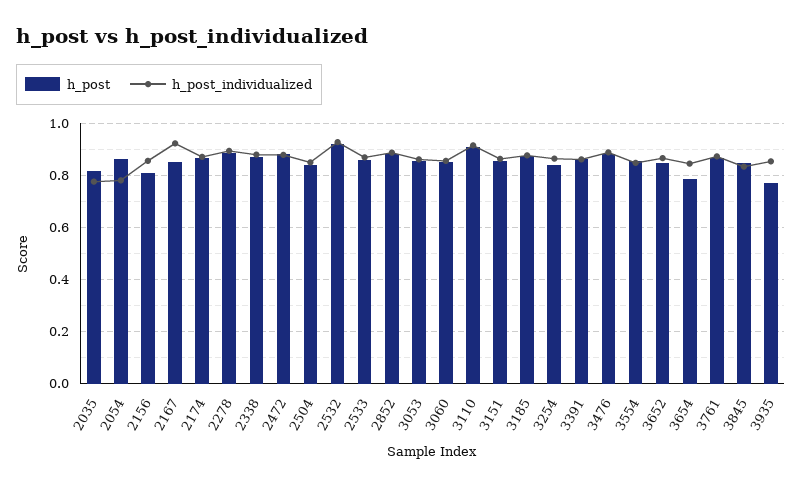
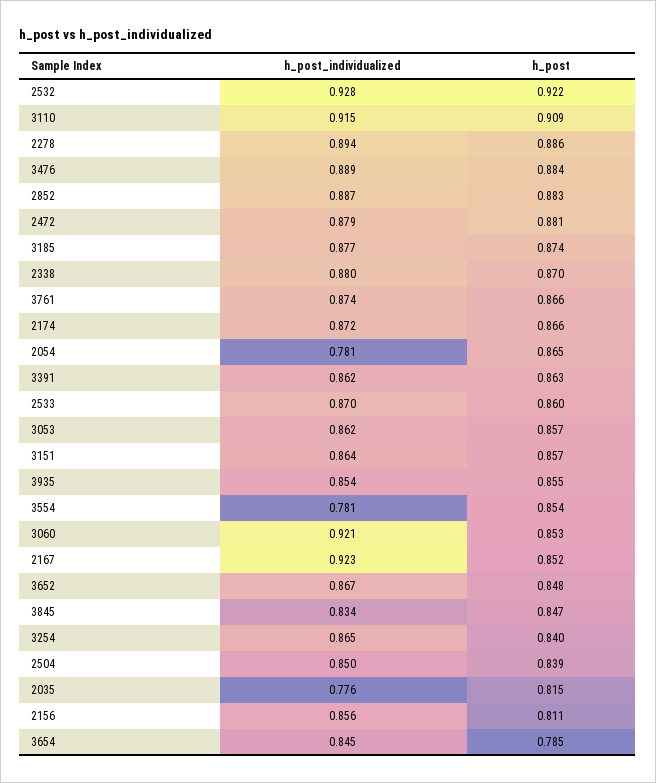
h_post_individualized, 3060: 0.85 -> 0.921
h_post_individualized, 3554: 0.85 -> 0.781
h_post, 3935: 0.775 -> 0.855

